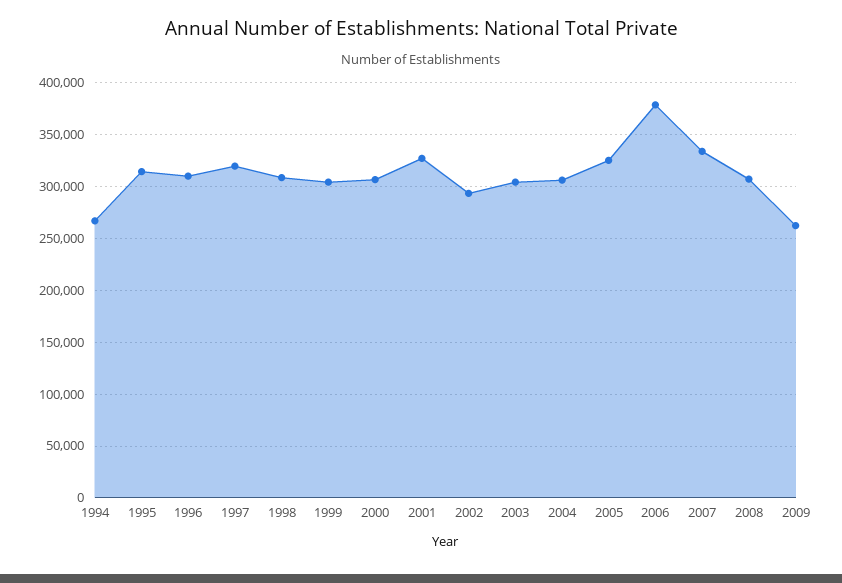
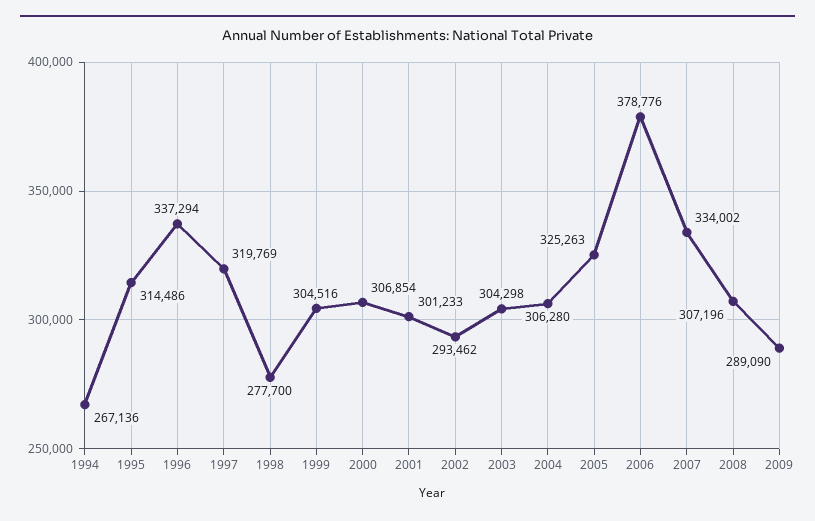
1996: 310000 -> 337294
1998: 310000 -> 277700
2001: 330000 -> 301233
2009: 260000 -> 289090

